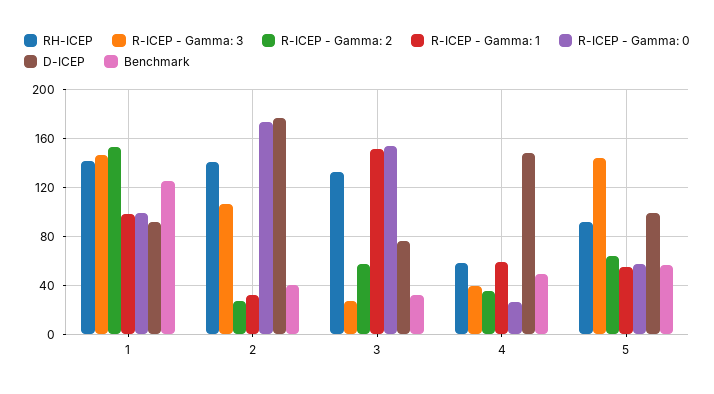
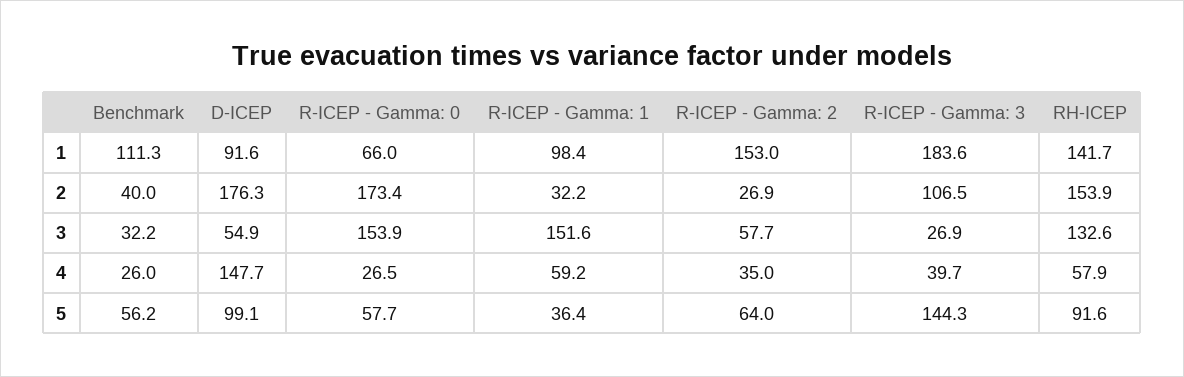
R-ICEP - Gamma: 3, 1: 145 -> 183.6
R-ICEP - Gamma: 0, 1: 100 -> 66
Benchmark, 1: 125 -> 111.3
RH-ICEP, 2: 140 -> 153.9
D-ICEP, 3: 75 -> 54.9
Benchmark, 4: 50 -> 26
R-ICEP - Gamma: 1, 5: 55 -> 36.4

